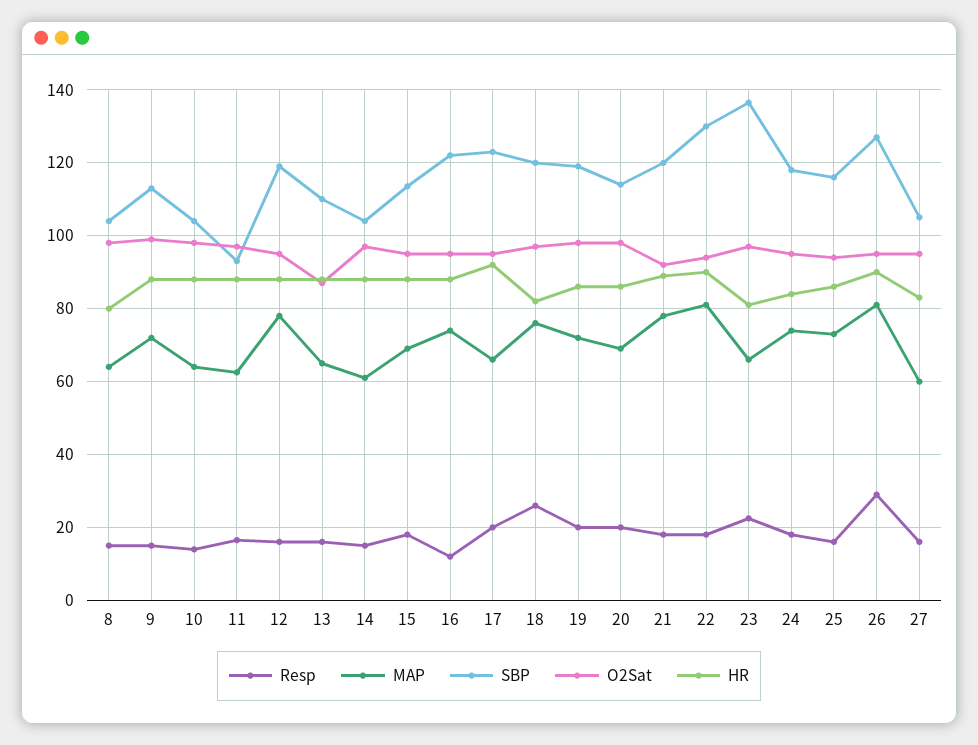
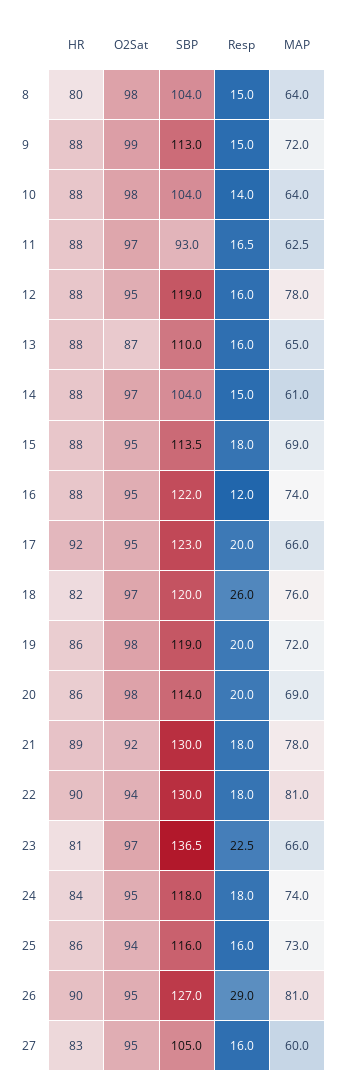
SBP, 21: 120 -> 130

